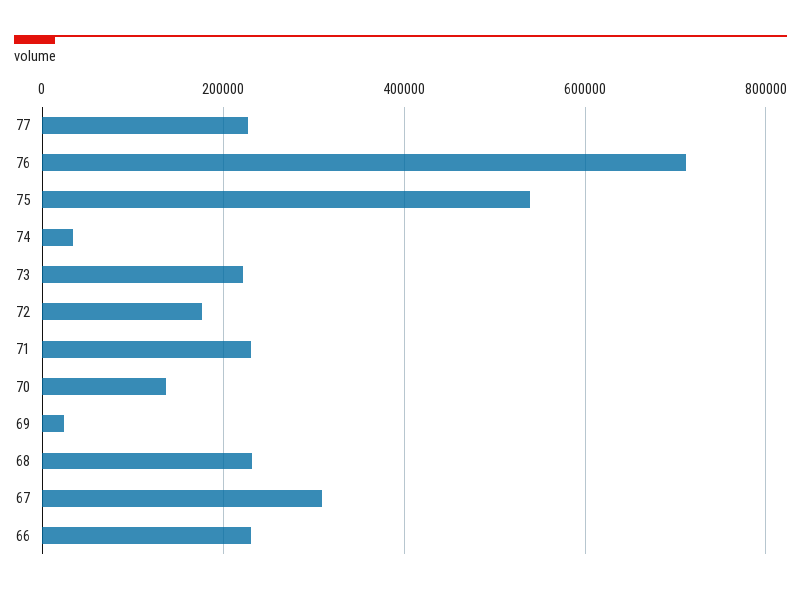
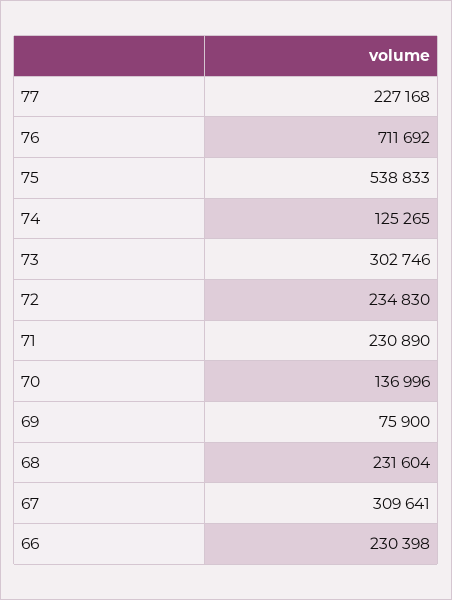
74: 40000 -> 125265
73: 220000 -> 302746
72: 180000 -> 234830
69: 20000 -> 75900

